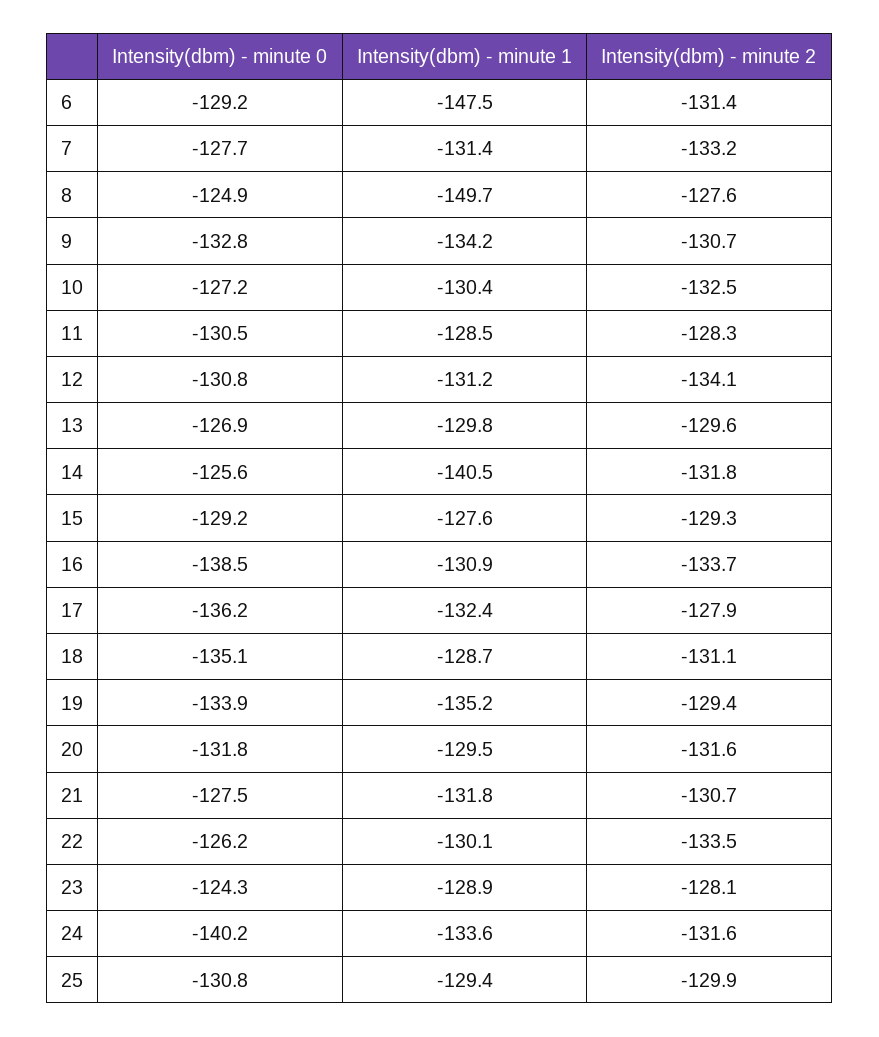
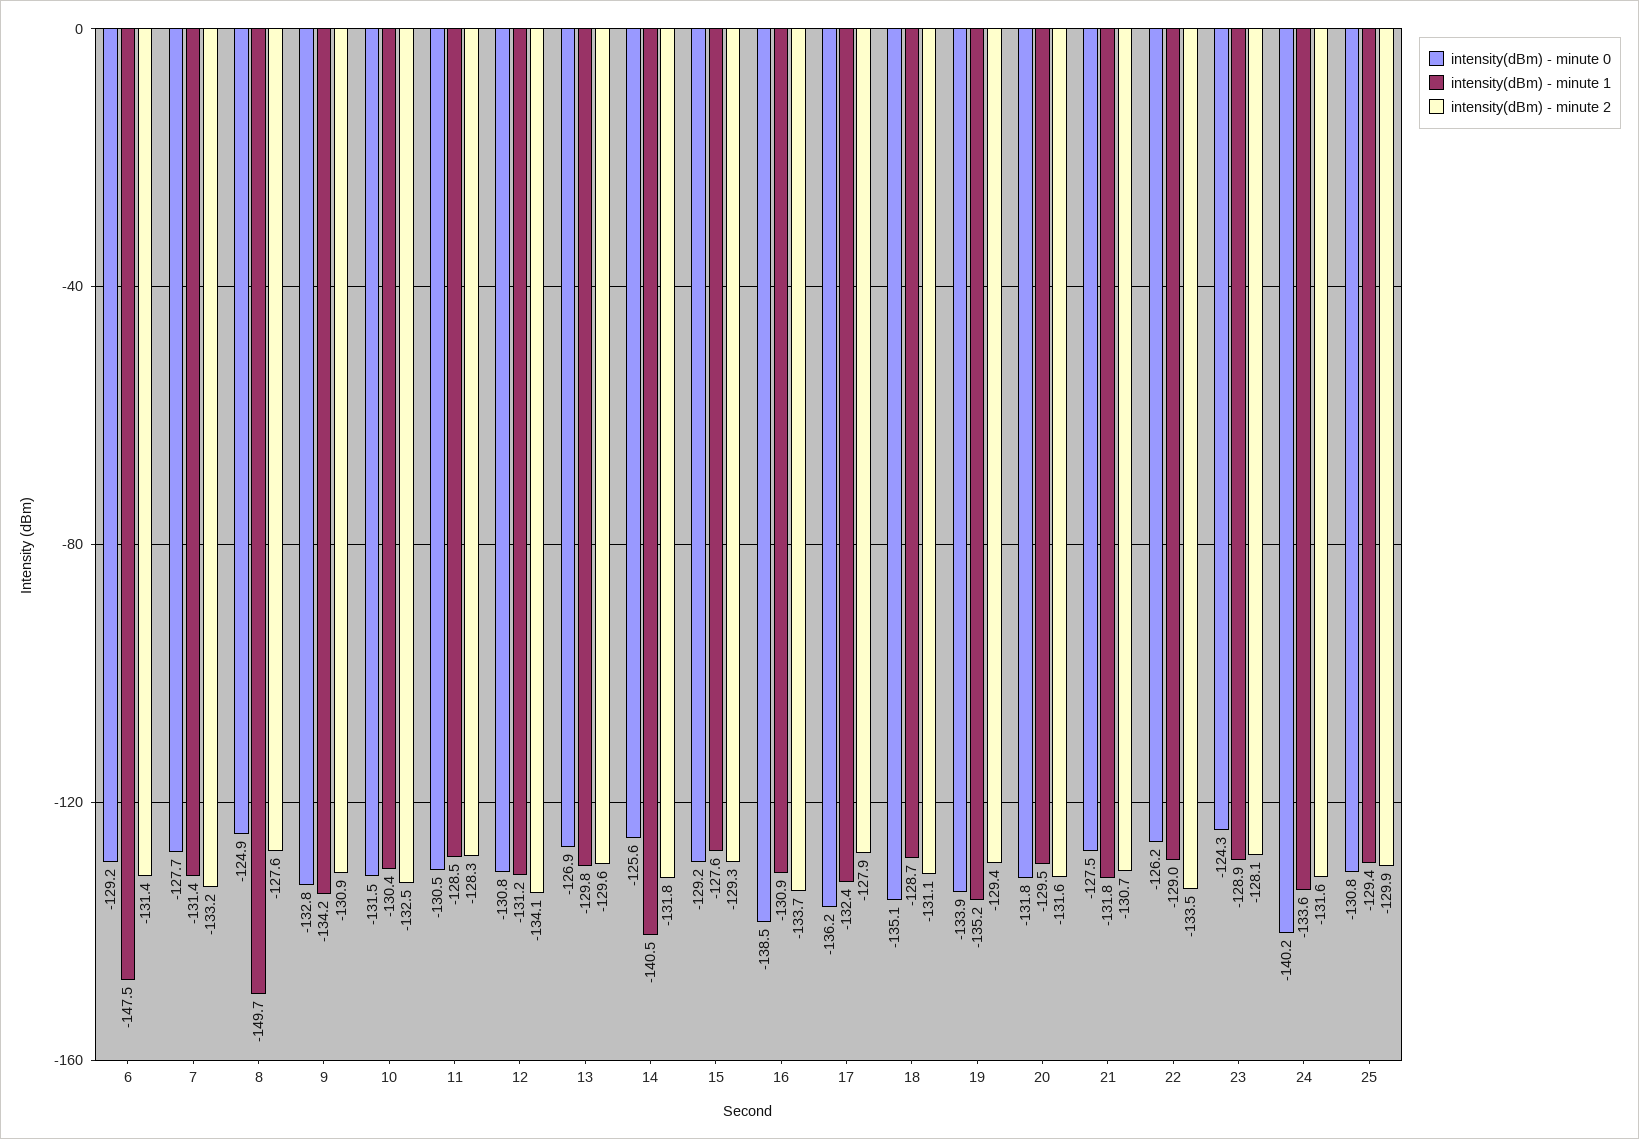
Intensity(dbm) - minute 2, 9: -130.7 -> -130.9
Intensity(dbm) - minute 0, 10: -127.2 -> -131.5
Intensity(dbm) - minute 1, 22: -130.1 -> -129

